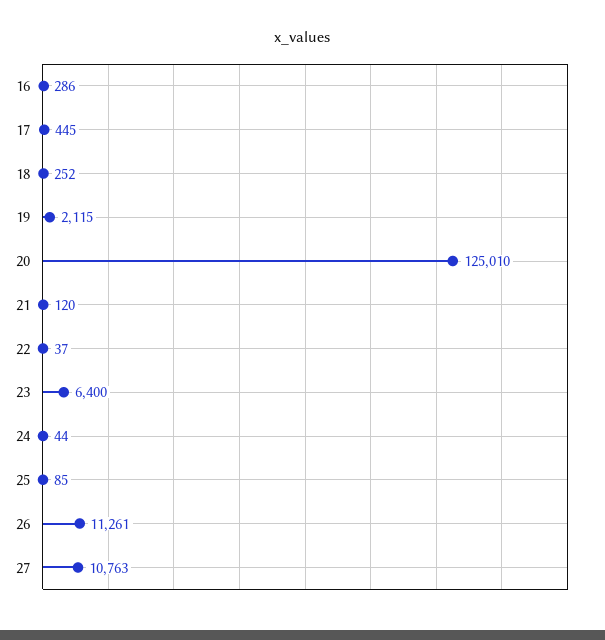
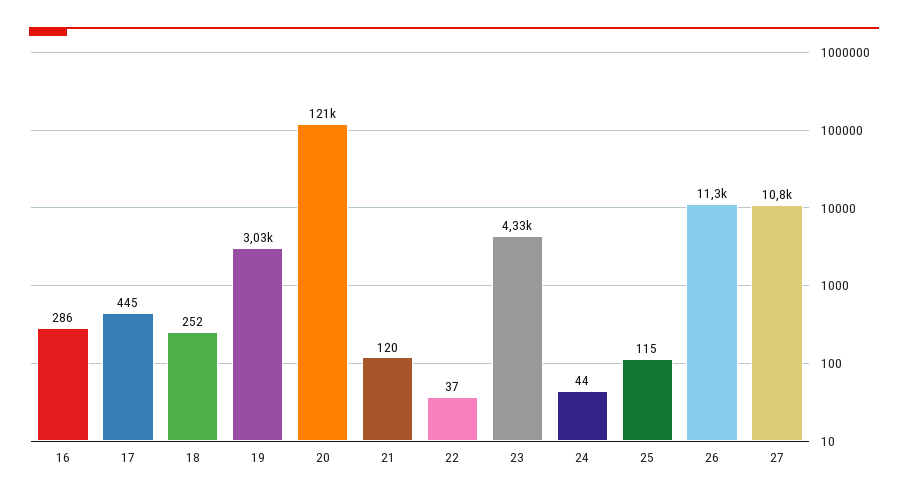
19: 2115 -> 3030
20: 125010 -> 121000
23: 6400 -> 4330
25: 85 -> 115

